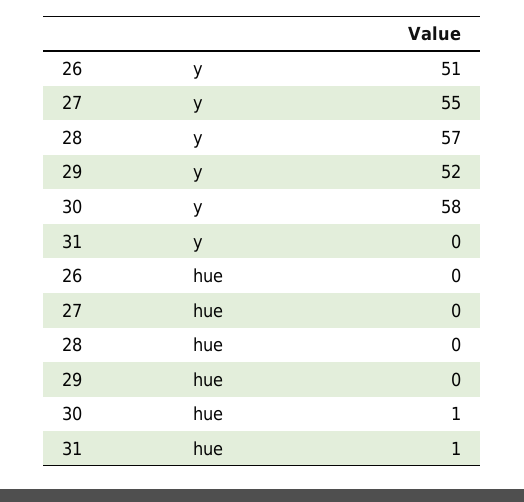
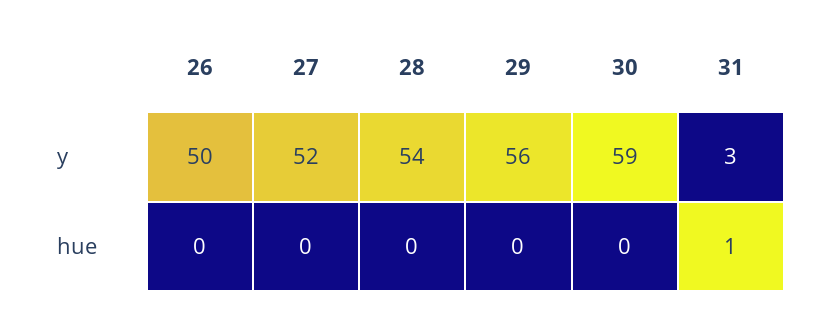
26, y: 51 -> 50
27, y: 55 -> 52
28, y: 57 -> 54
29, y: 52 -> 56
30, y: 58 -> 59
31, y: 0 -> 3
30, hue: 1 -> 0

